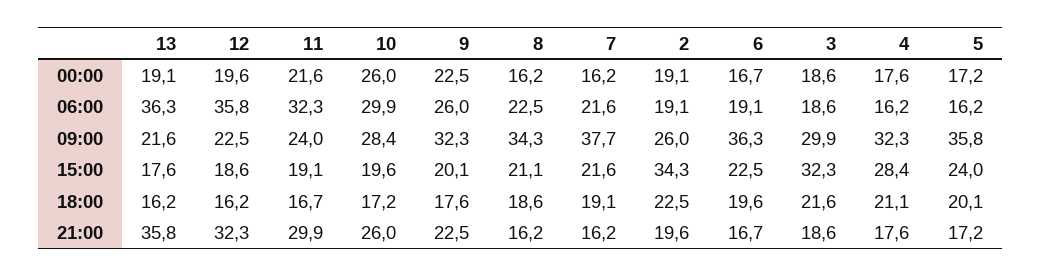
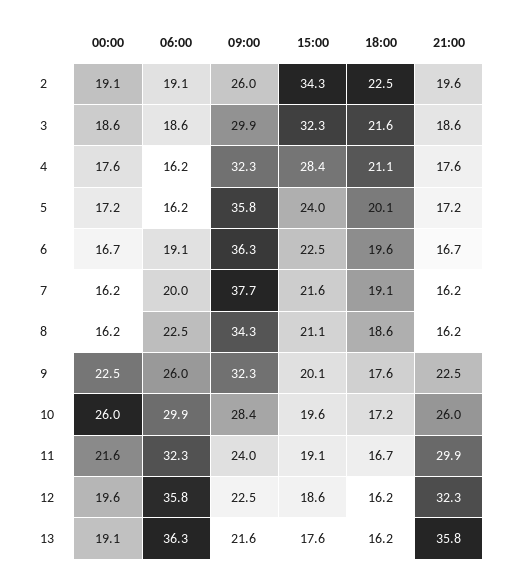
7, 06:00: 21.6 -> 20

